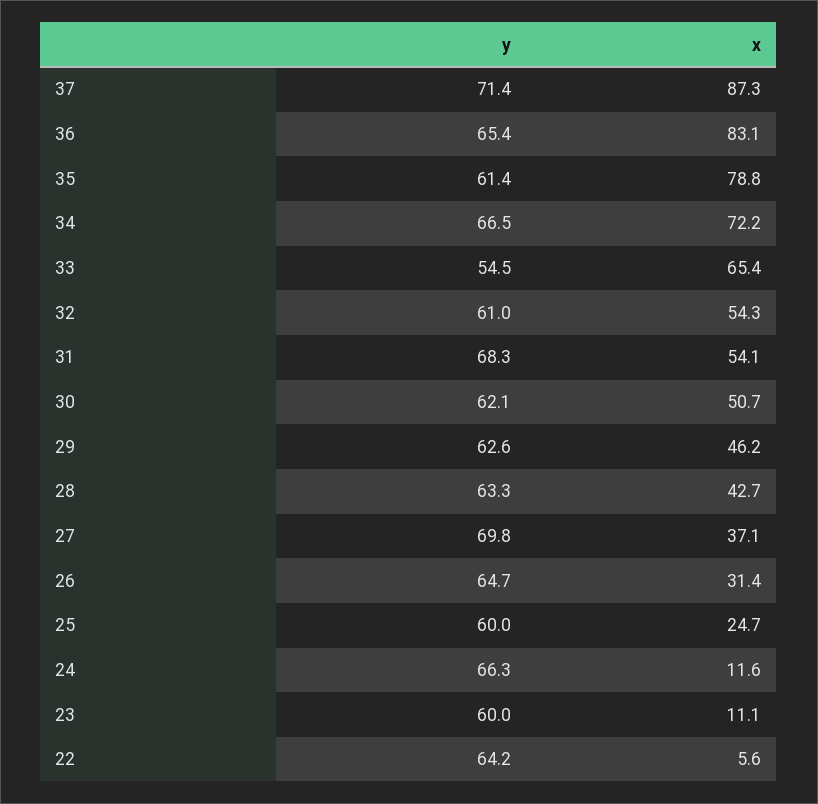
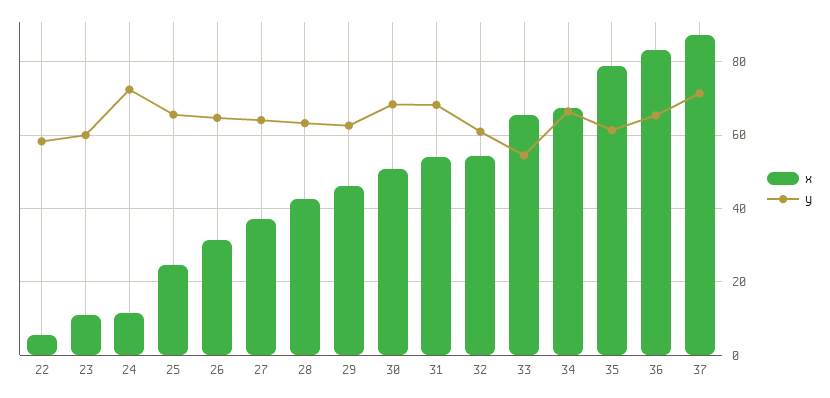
x, 34: 72.2 -> 68
y, 30: 62.1 -> 68
y, 27: 69.8 -> 64
y, 25: 60 -> 66
y, 24: 66.3 -> 72
y, 22: 64.2 -> 58

